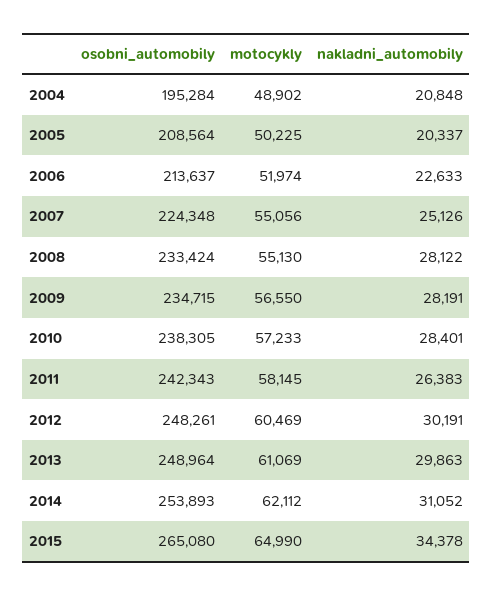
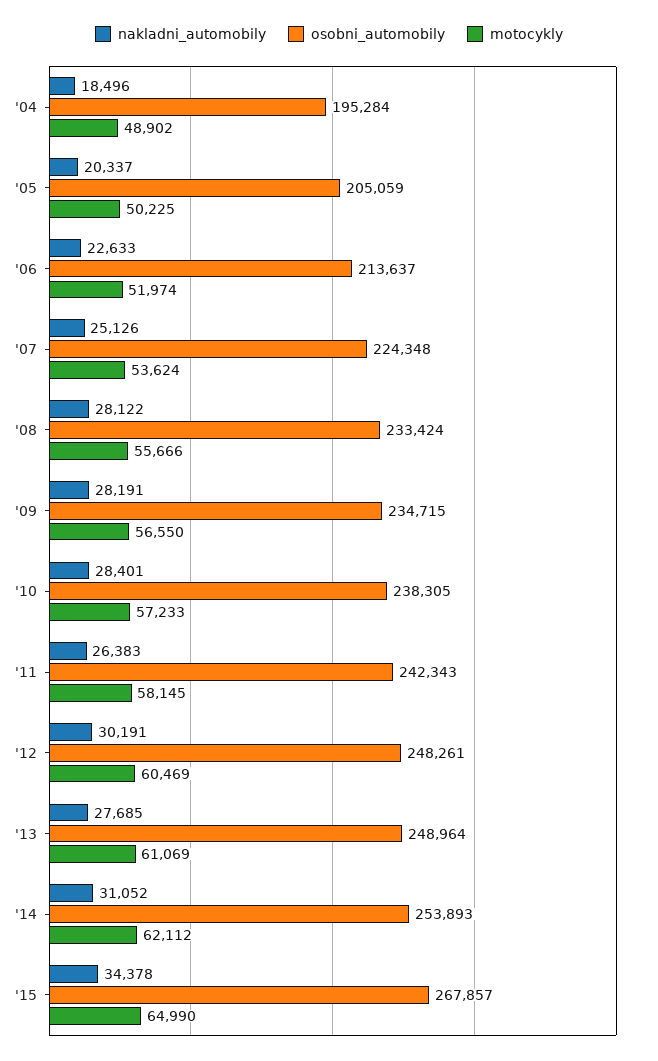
nakladni_automobily, 2004: 20848 -> 18496
osobni_automobily, 2005: 208564 -> 205059
motocykly, 2007: 55056 -> 53624
motocykly, 2008: 55130 -> 55666
nakladni_automobily, 2013: 29863 -> 27685
osobni_automobily, 2015: 265080 -> 267857

